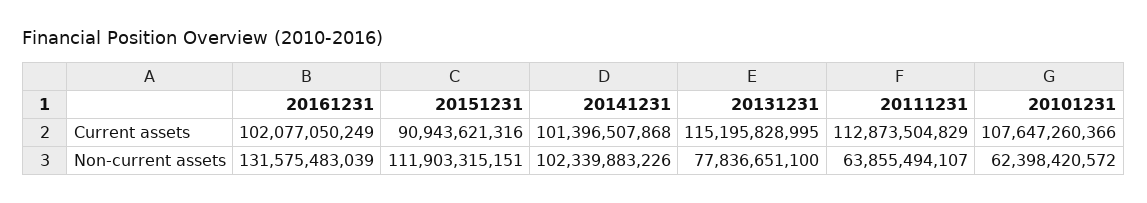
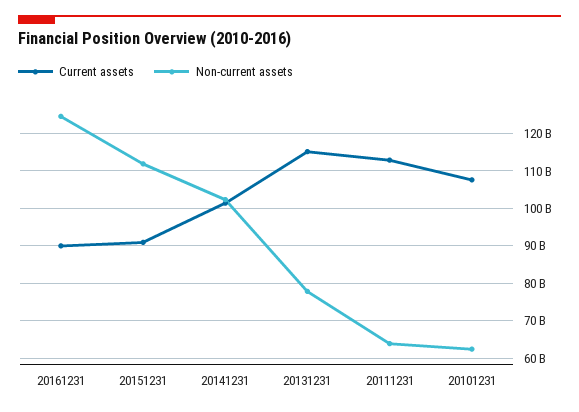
Current assets, 20161231: 102077050249 -> 90000000000
Non-current assets, 20161231: 131575483039 -> 124000000000

